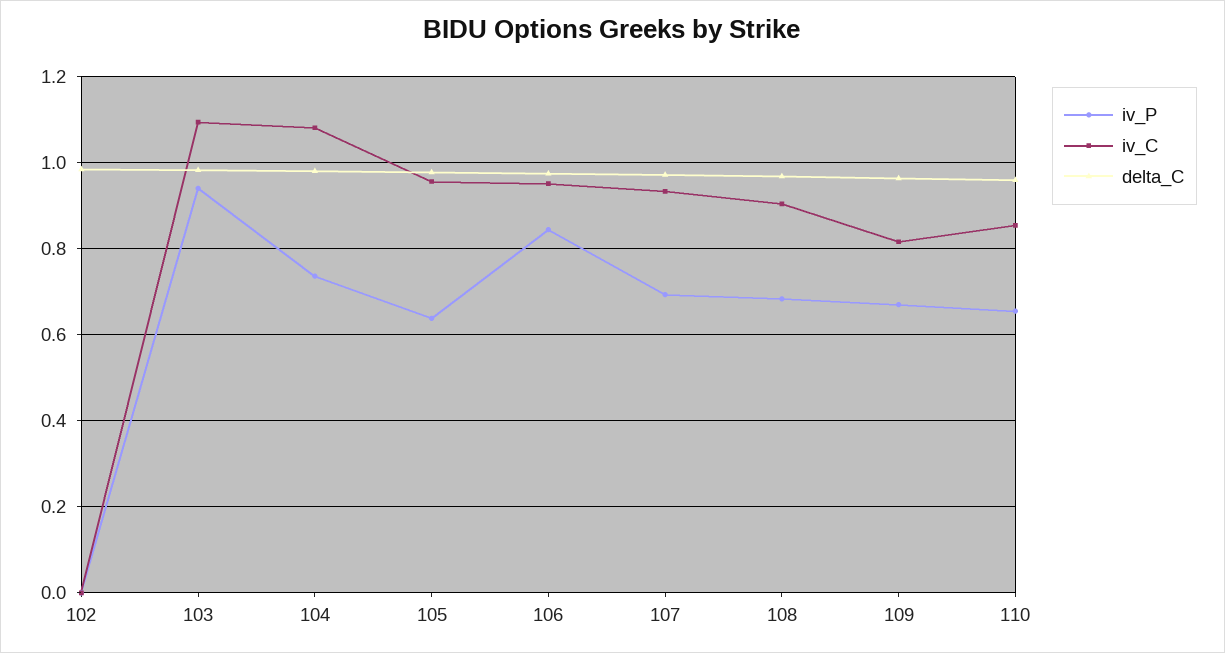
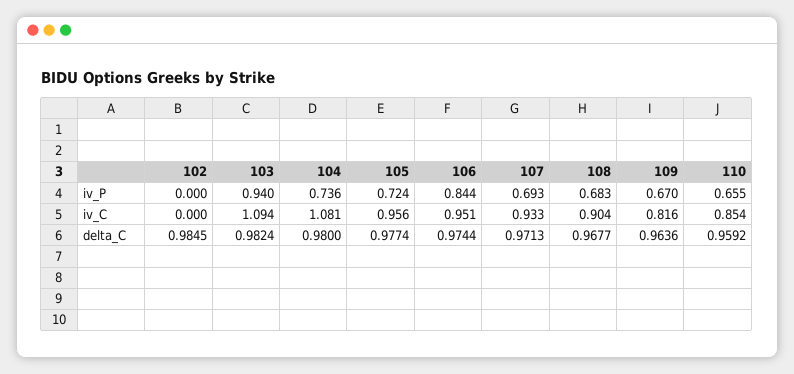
iv_P, 105: 0.64 -> 0.724

